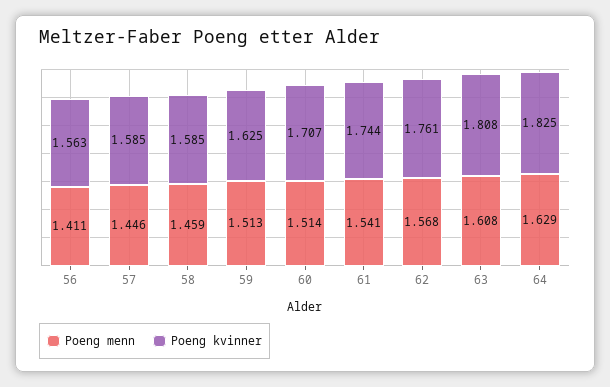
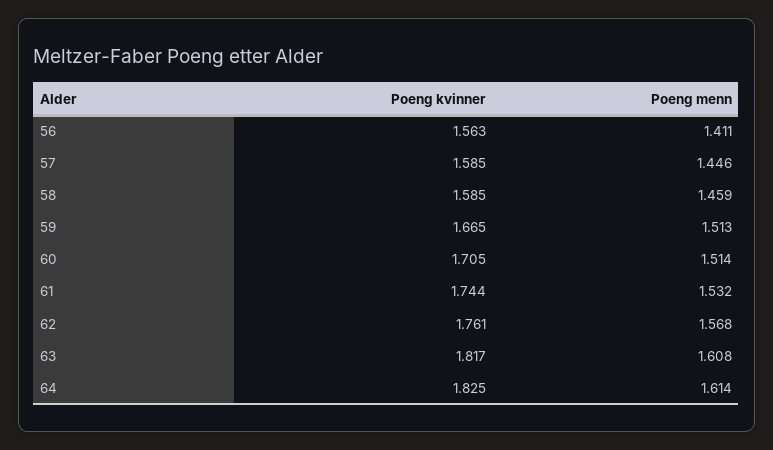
Poeng kvinner, 59: 1.625 -> 1.665
Poeng kvinner, 60: 1.707 -> 1.705
Poeng menn, 61: 1.541 -> 1.532
Poeng kvinner, 63: 1.808 -> 1.817
Poeng menn, 64: 1.629 -> 1.614

